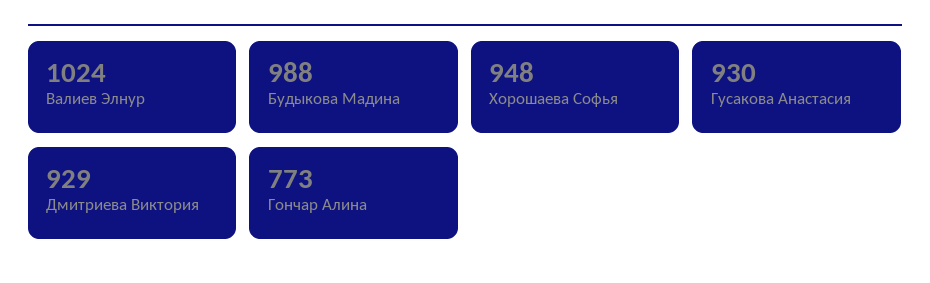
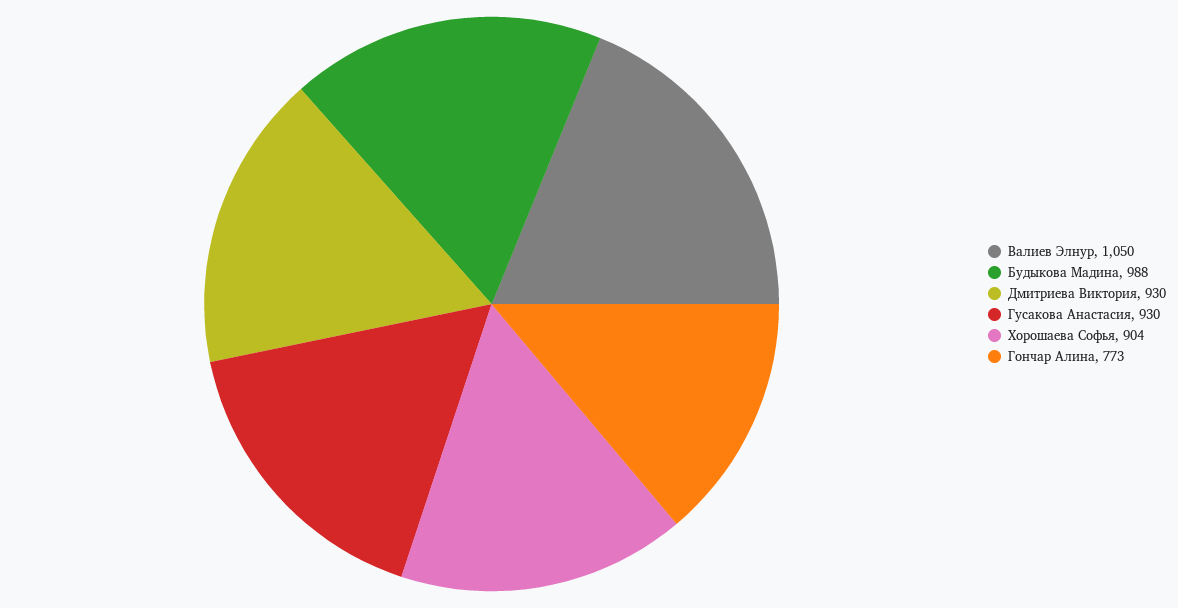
Валиев Элнур: 1024 -> 1050
Хорошаева Софья: 948 -> 904
Дмитриева Виктория: 929 -> 930

